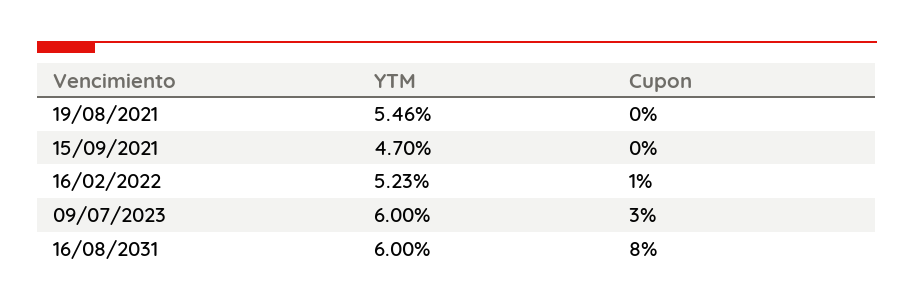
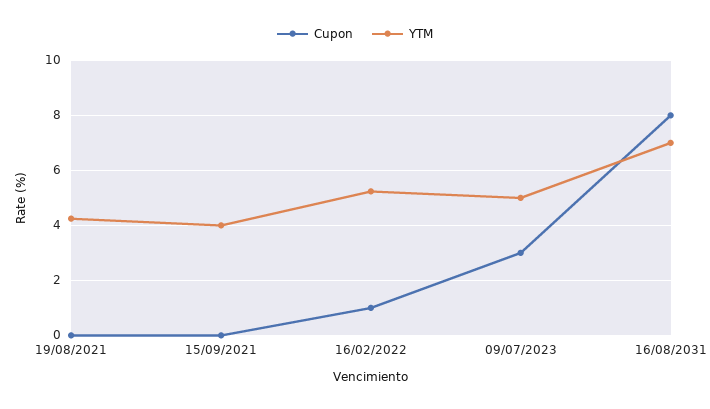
YTM, 19/08/2021: 5.46 -> 4.25
YTM, 15/09/2021: 4.7 -> 4
YTM, 09/07/2023: 6 -> 5
YTM, 16/08/2031: 6 -> 7

